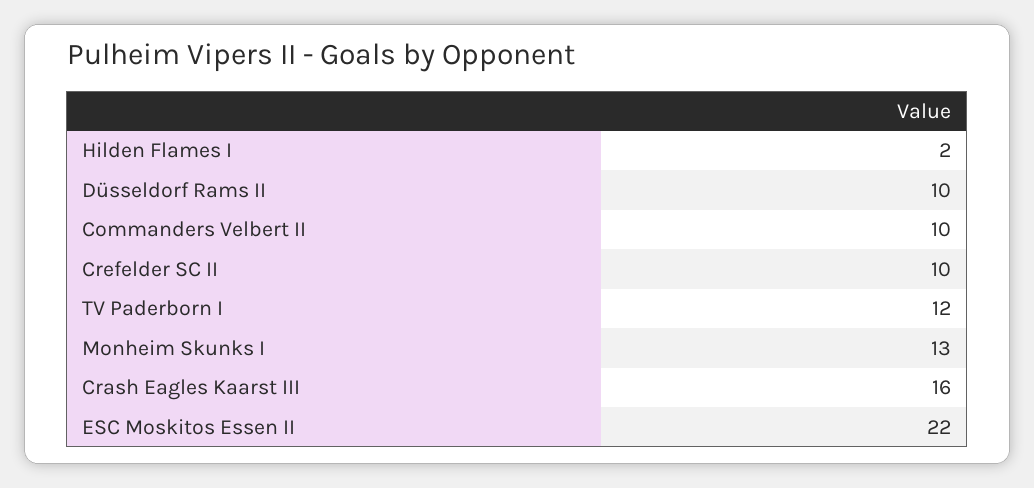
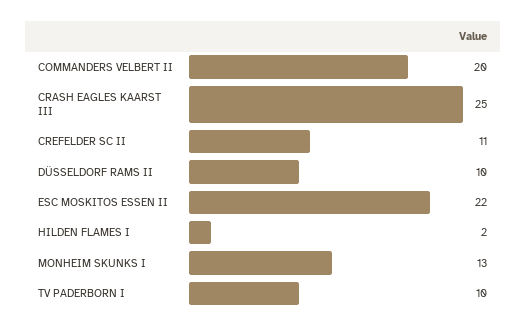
Commanders Velbert II: 10 -> 20
Crefelder SC II: 10 -> 11
TV Paderborn I: 12 -> 10
Crash Eagles Kaarst III: 16 -> 25

